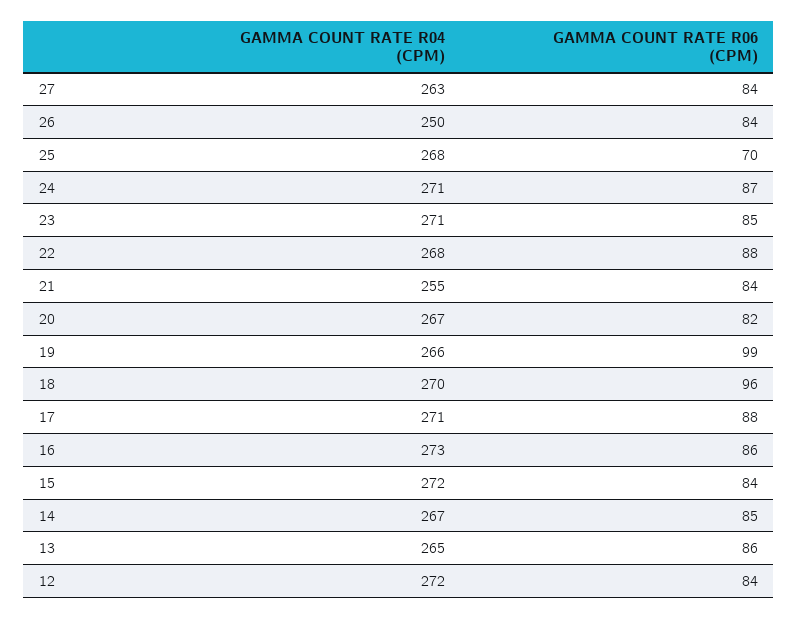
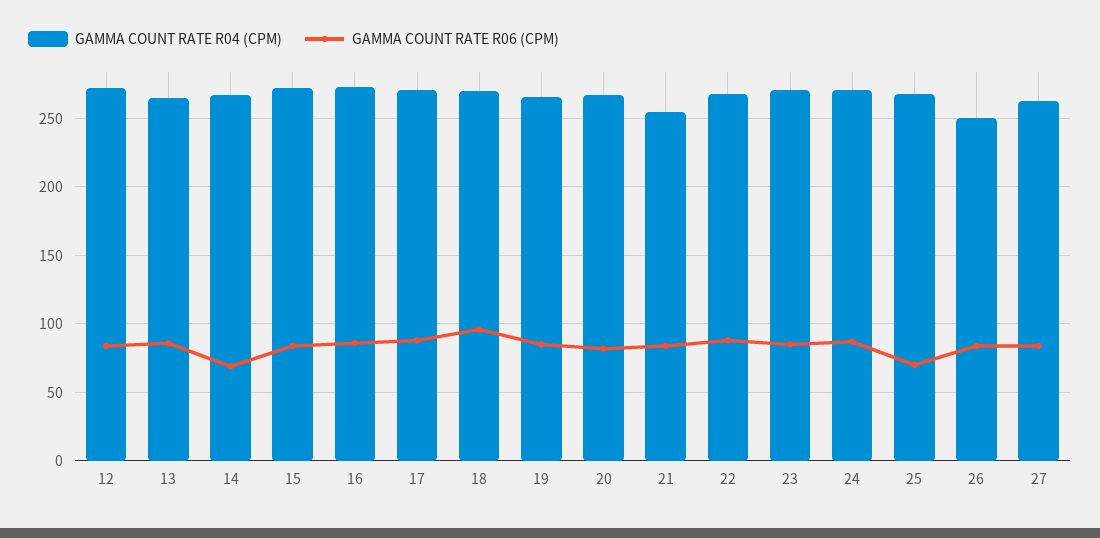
GAMMA COUNT RATE R06 (CPM), 19: 99 -> 85
GAMMA COUNT RATE R06 (CPM), 14: 85 -> 70

